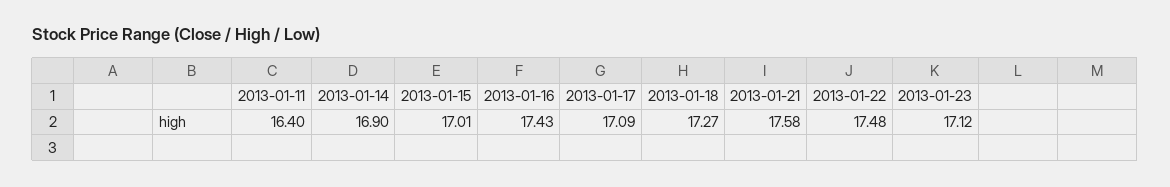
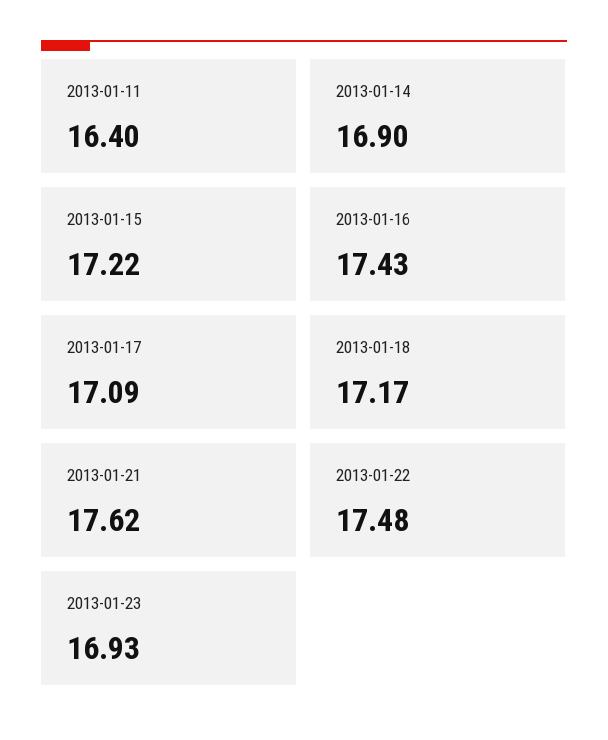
2013-01-15: 17.01 -> 17.22
2013-01-18: 17.27 -> 17.17
2013-01-21: 17.58 -> 17.62
2013-01-23: 17.12 -> 16.93

